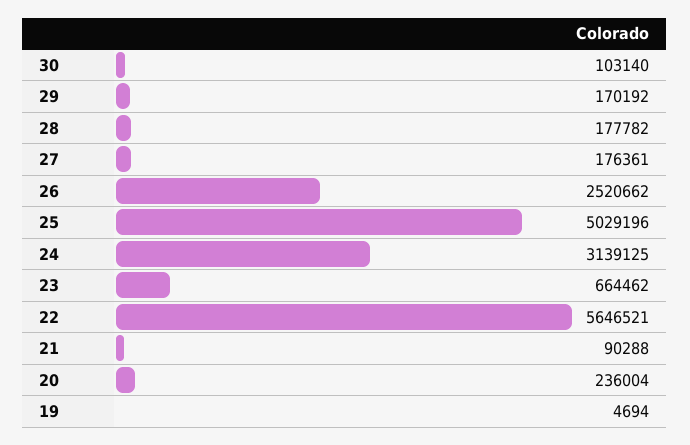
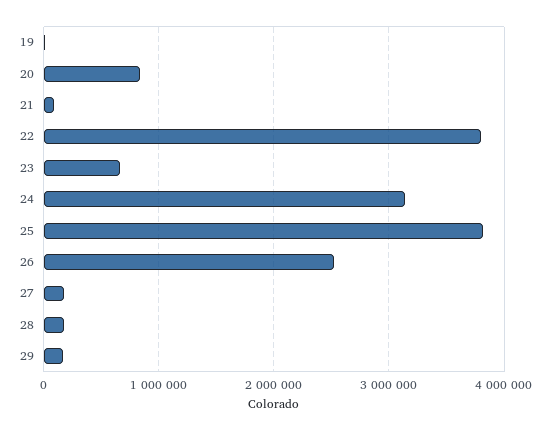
30: 103140 -> none
25: 5029196 -> 3800000
22: 5646521 -> 3800000
20: 236004 -> 800000

